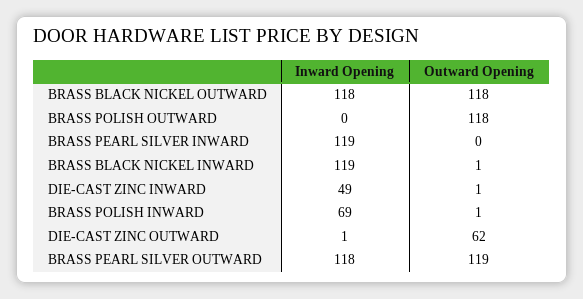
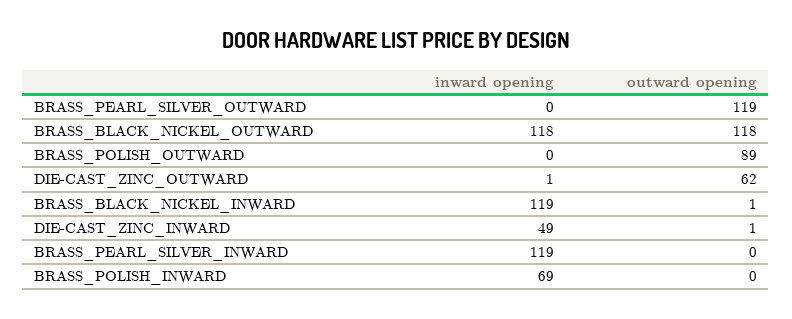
Outward Opening, BRASS POLISH OUTWARD: 118 -> 89
Outward Opening, BRASS POLISH INWARD: 1 -> 0
Inward Opening, BRASS PEARL SILVER OUTWARD: 118 -> 0

